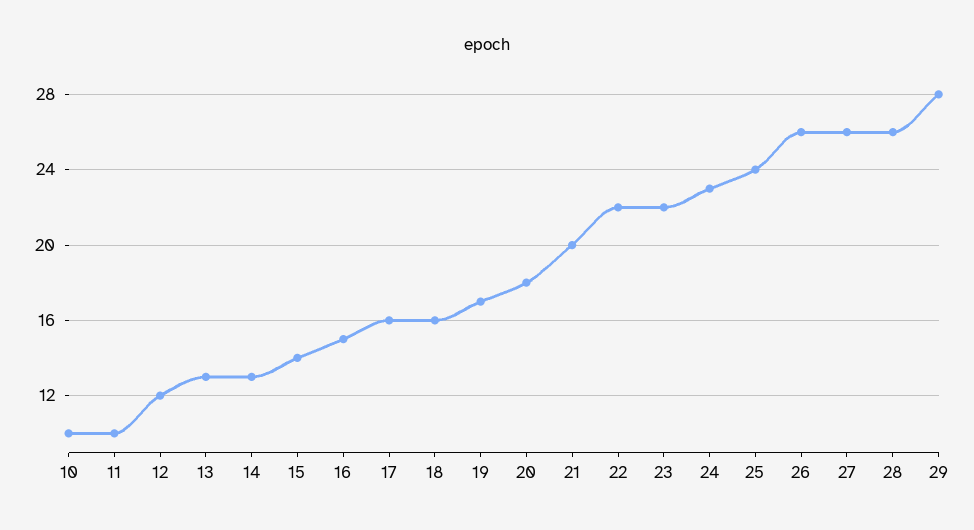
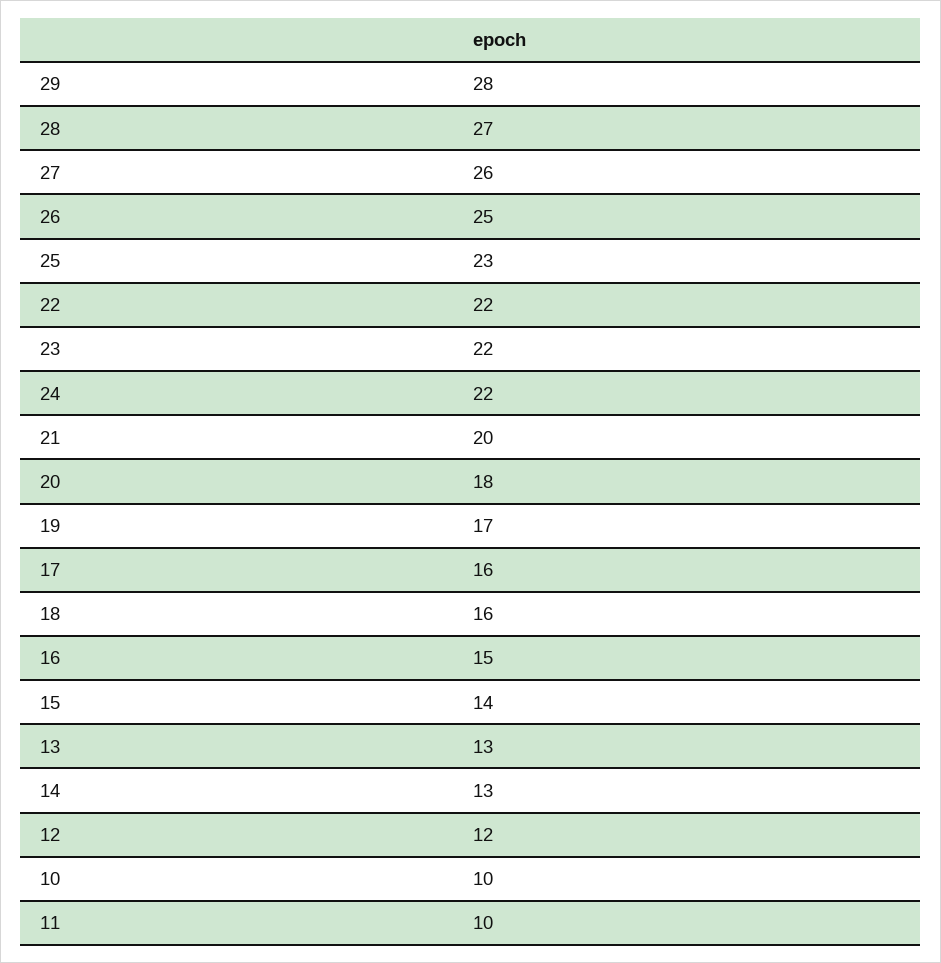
24: 23 -> 22
25: 24 -> 23
26: 26 -> 25
28: 26 -> 27

